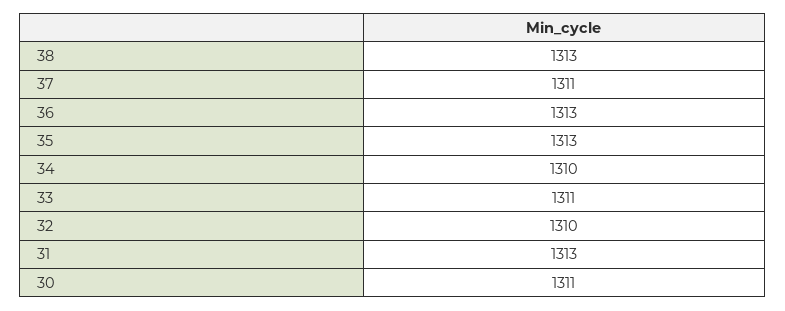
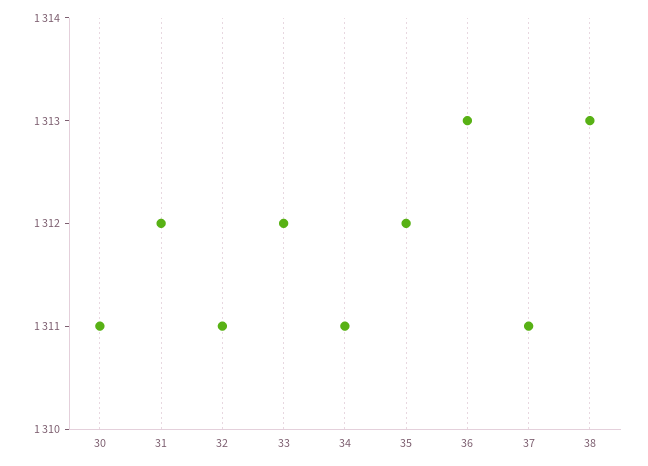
35: 1313 -> 1312
34: 1310 -> 1311
33: 1311 -> 1312
32: 1310 -> 1311
31: 1313 -> 1312

